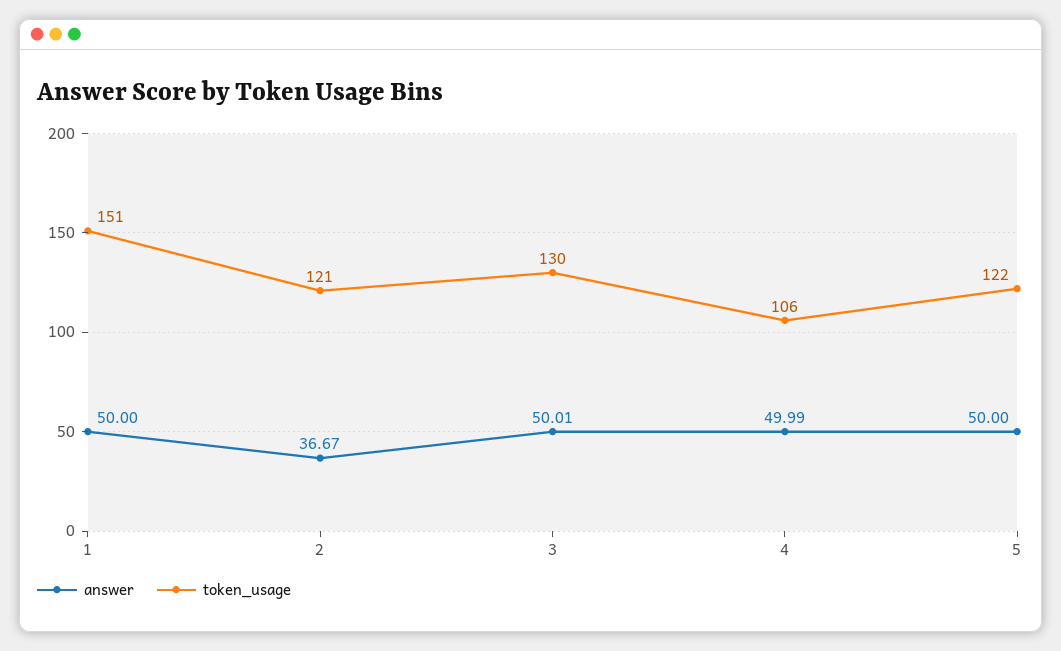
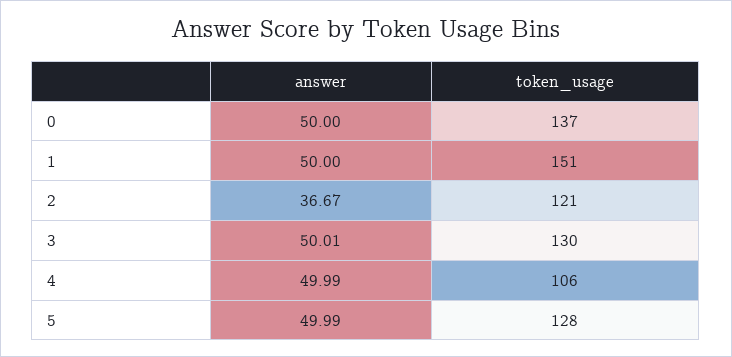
answer, 5: 50 -> 49.99
token_usage, 5: 122 -> 128
answer, 0: none -> 50
token_usage, 0: none -> 137

